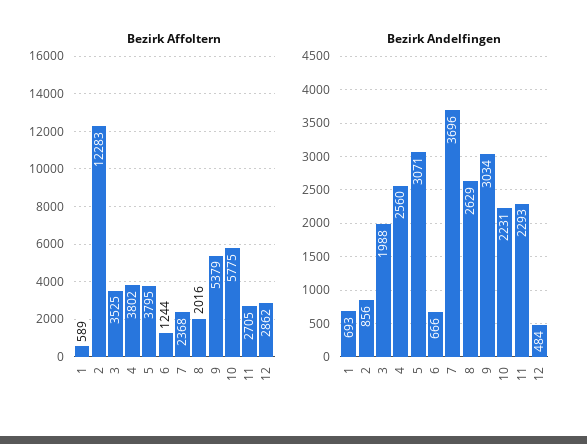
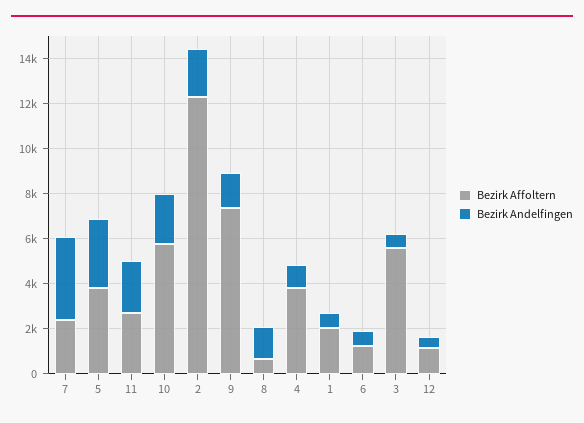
Bezirk Affoltern, 1: 589 -> 2000
Bezirk Affoltern, 3: 3525 -> 5500
Bezirk Affoltern, 8: 2016 -> 500
Bezirk Affoltern, 9: 5379 -> 7500
Bezirk Affoltern, 12: 2862 -> 1000
Bezirk Andelfingen, 2: 856 -> 2000
Bezirk Andelfingen, 3: 1988 -> 500
Bezirk Andelfingen, 4: 2560 -> 1000
Bezirk Andelfingen, 8: 2629 -> 1500
Bezirk Andelfingen, 9: 3034 -> 1500

